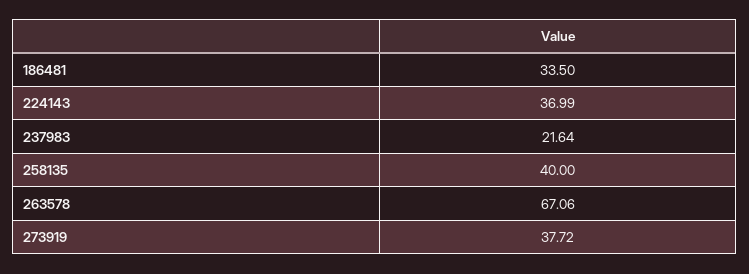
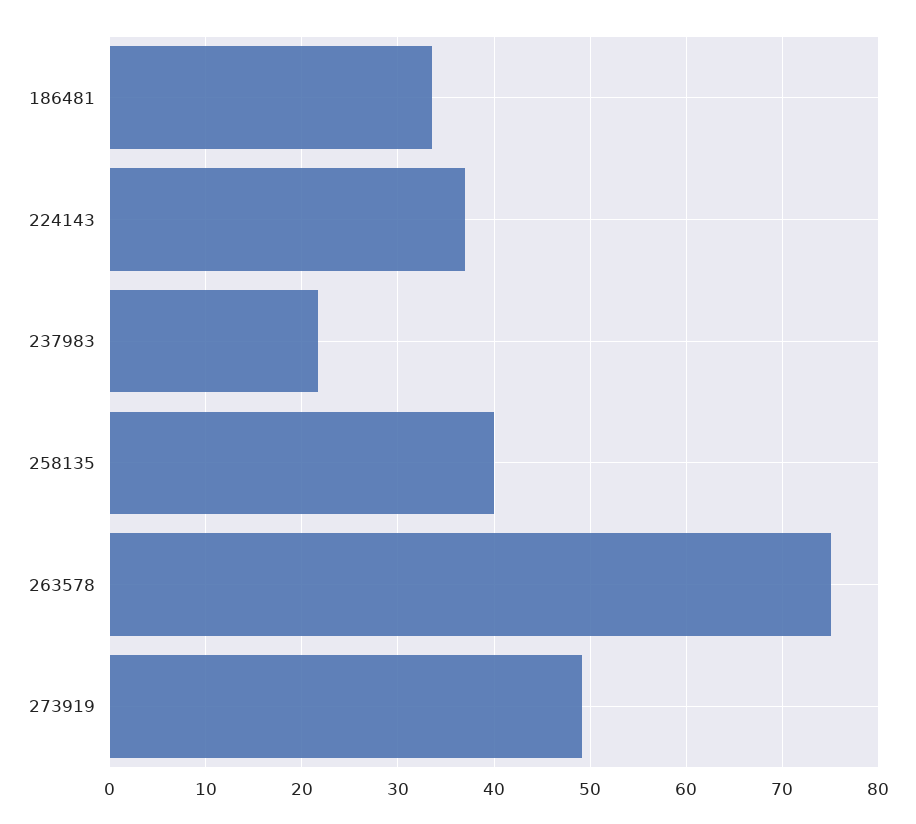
263578: 67.06 -> 75
273919: 37.72 -> 49

